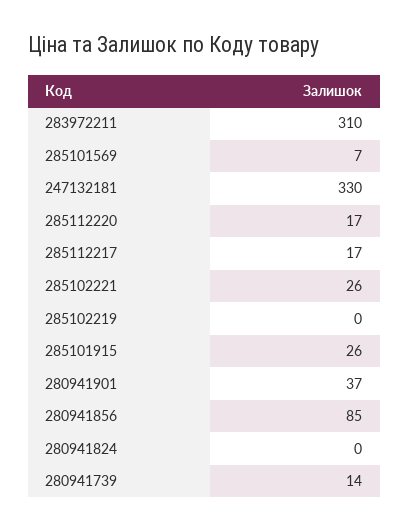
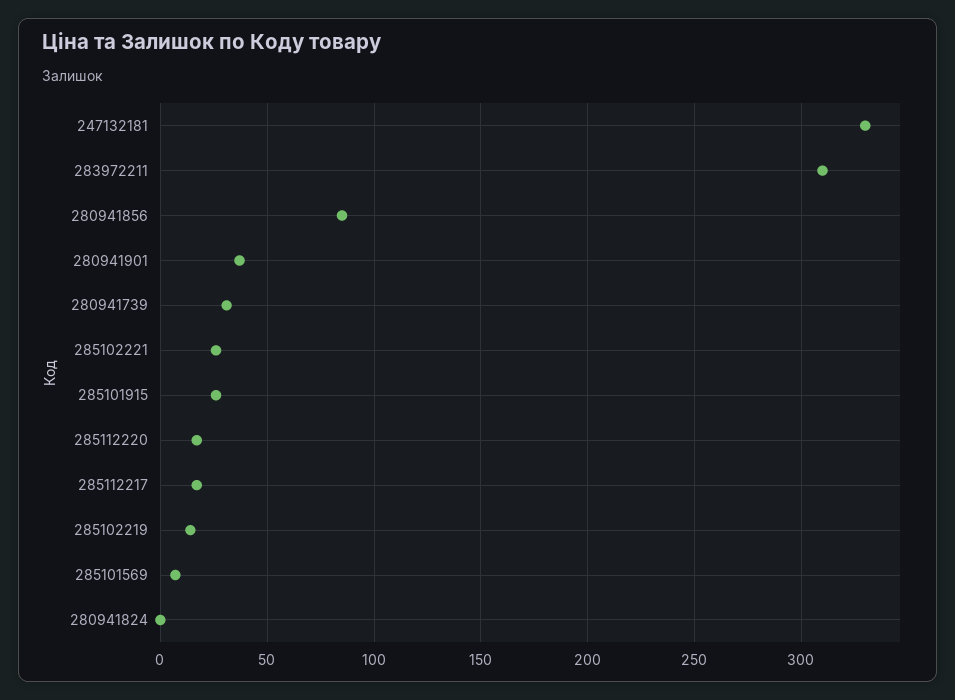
285102219: 0 -> 15
280941739: 14 -> 30

